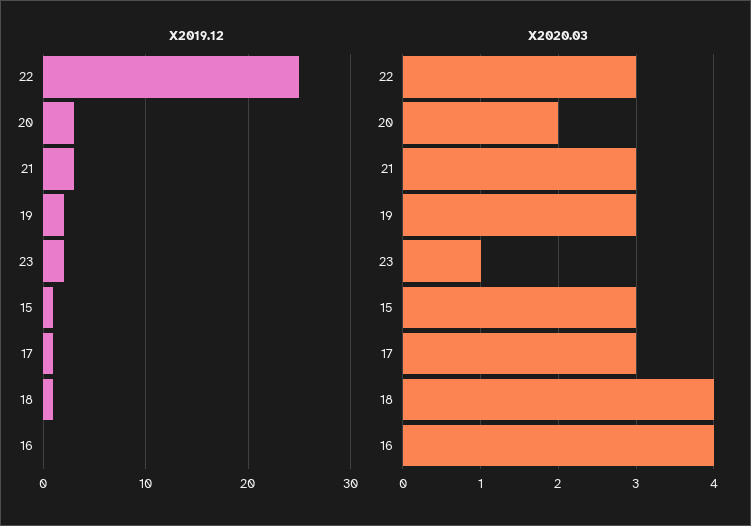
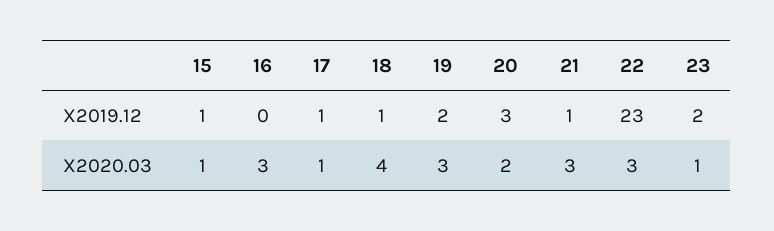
X2019.12, 22: 25 -> 23
X2019.12, 21: 3 -> 1
X2020.03, 15: 3 -> 1
X2020.03, 17: 3 -> 1
X2020.03, 16: 4 -> 3

